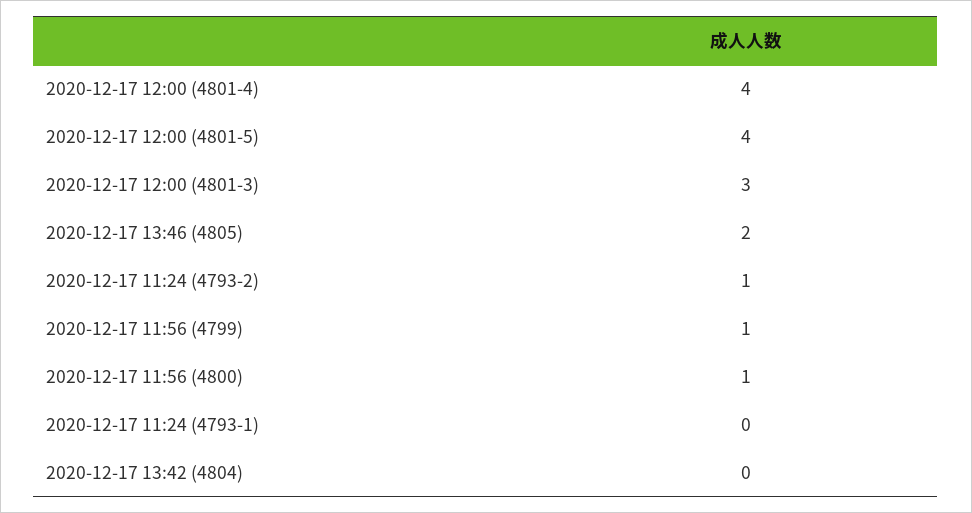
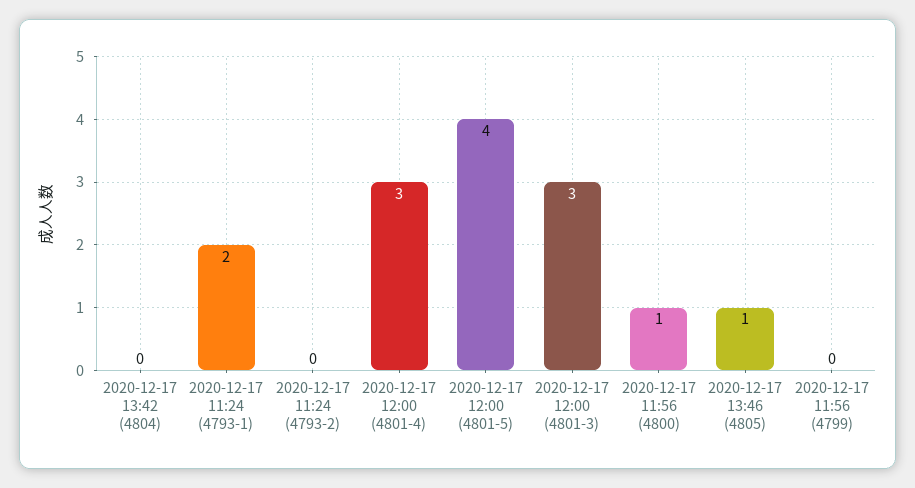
2020-12-17 12:00 (4801-4): 4 -> 3
2020-12-17 13:46 (4805): 2 -> 1
2020-12-17 11:24 (4793-2): 1 -> 0
2020-12-17 11:56 (4799): 1 -> 0
2020-12-17 11:24 (4793-1): 0 -> 2

